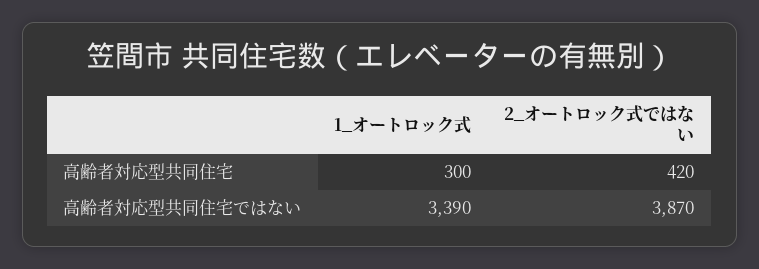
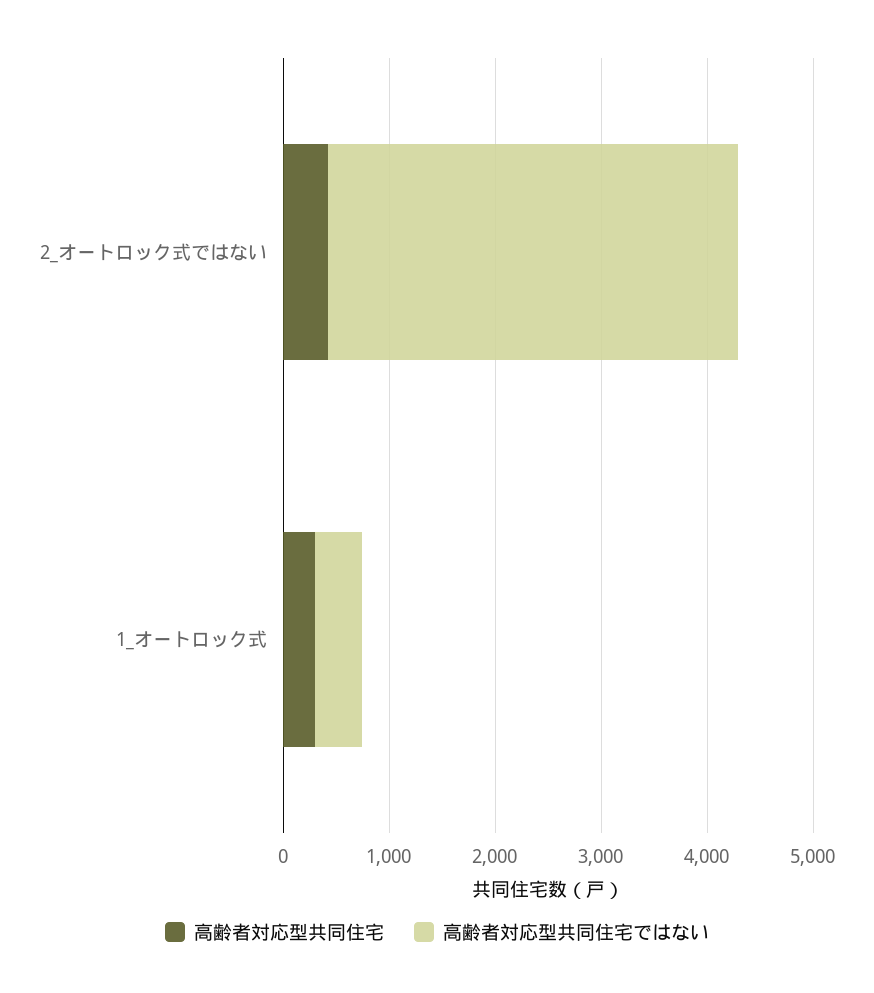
高齢者対応型共同住宅ではない, 1_オートロック式: 3390 -> 400

